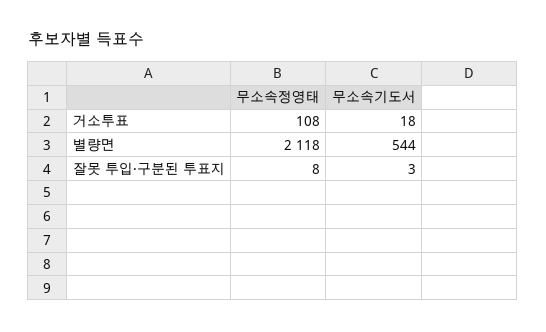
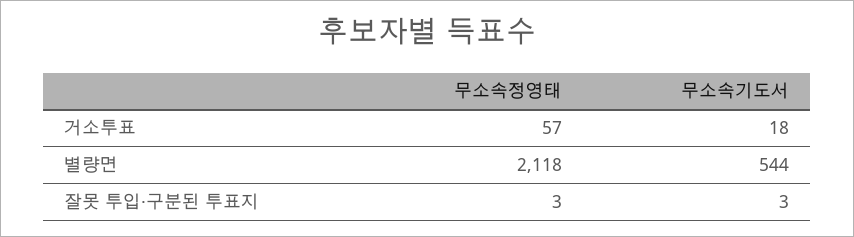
무소속정영태, 거소투표: 108 -> 57
무소속정영태, 잘못 투입·구분된 투표지: 8 -> 3

